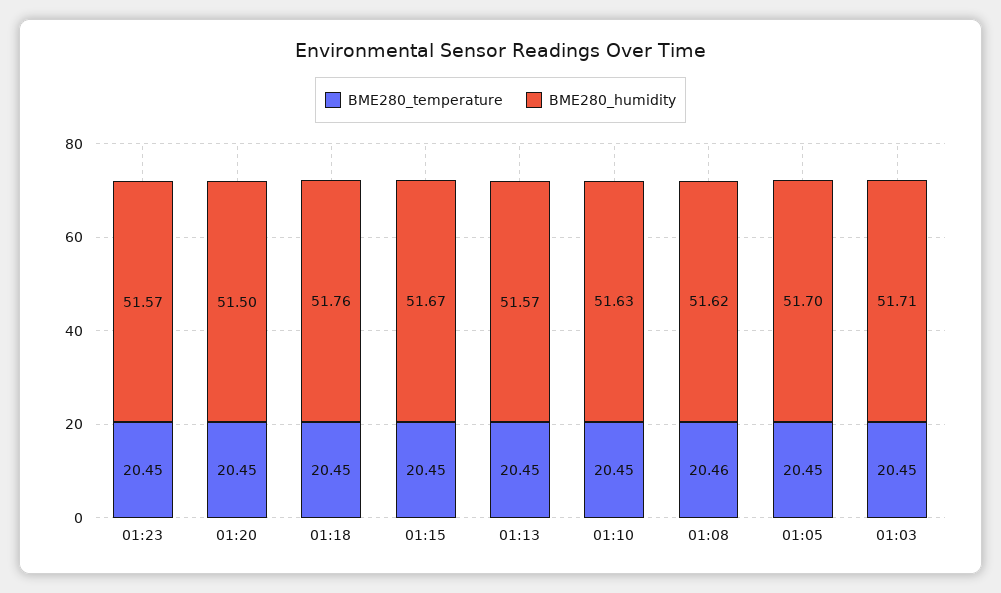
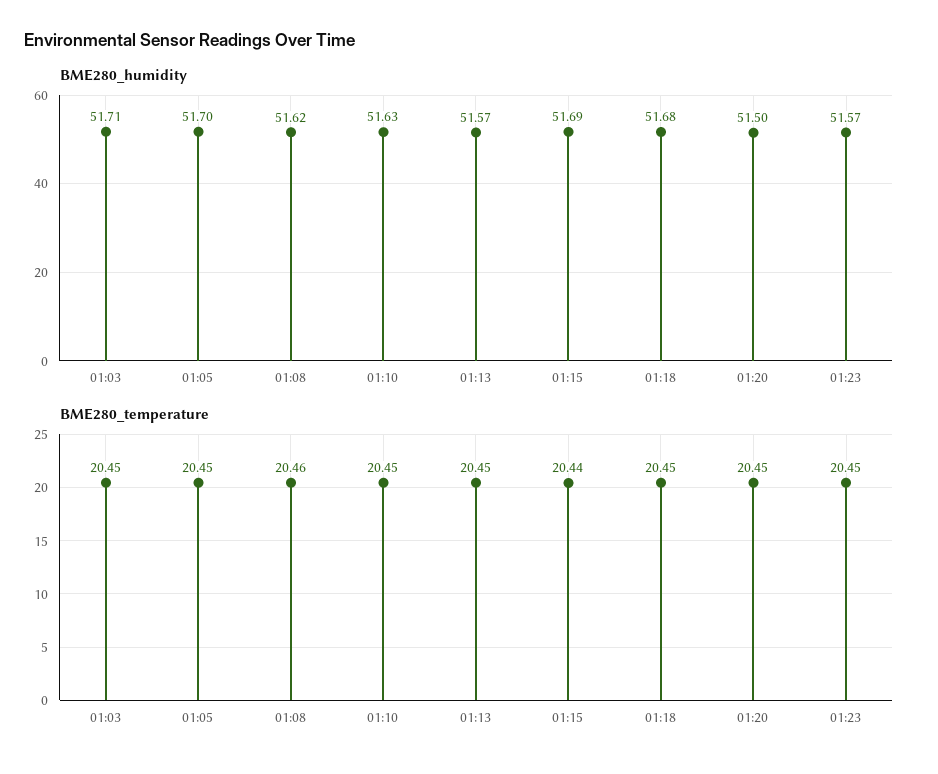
BME280_humidity, 01:18: 51.76 -> 51.68
BME280_temperature, 01:15: 20.45 -> 20.44
BME280_humidity, 01:15: 51.67 -> 51.69

